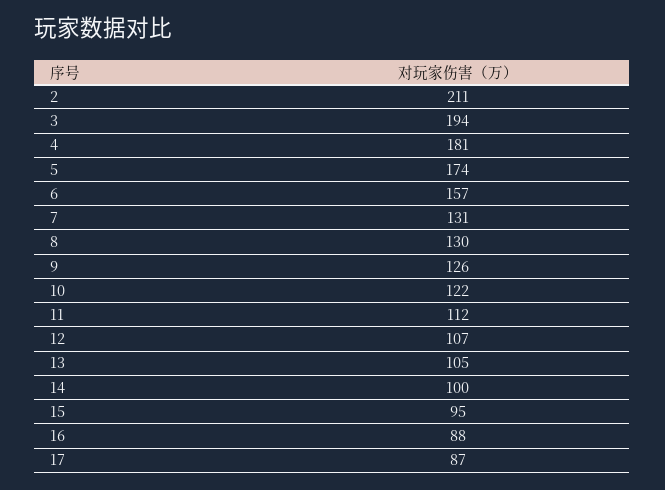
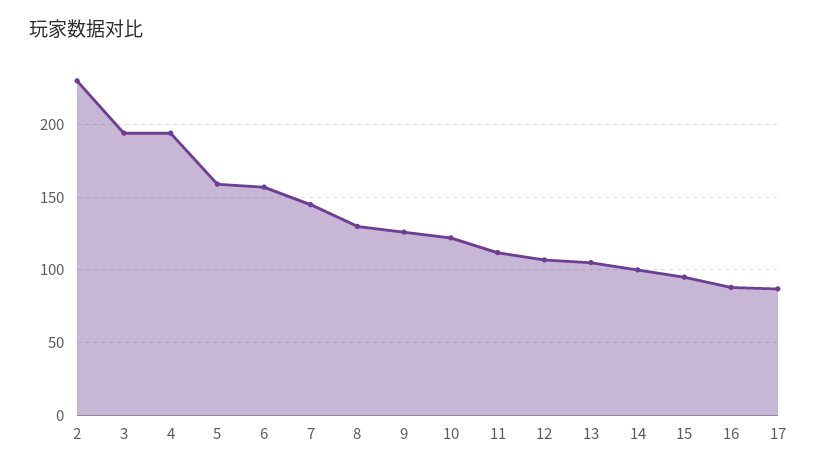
2: 211 -> 230
4: 181 -> 195
5: 174 -> 160
7: 131 -> 145

